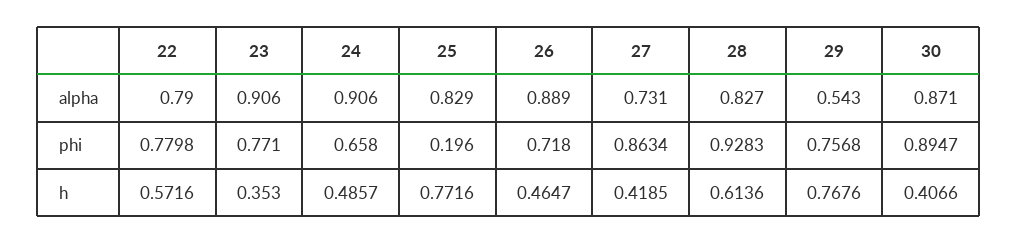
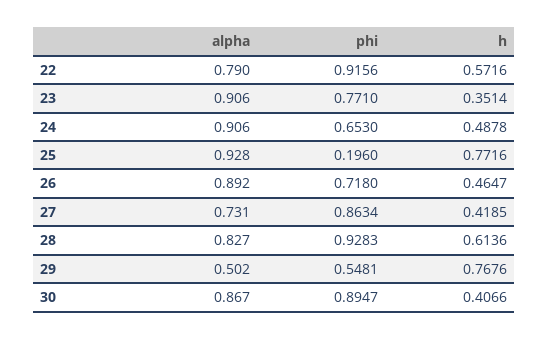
25, alpha: 0.829 -> 0.928
26, alpha: 0.889 -> 0.892
29, alpha: 0.543 -> 0.502
30, alpha: 0.871 -> 0.867
22, phi: 0.7798 -> 0.9156
24, phi: 0.658 -> 0.653
29, phi: 0.7568 -> 0.5481
23, h: 0.353 -> 0.3514
24, h: 0.4857 -> 0.4878

